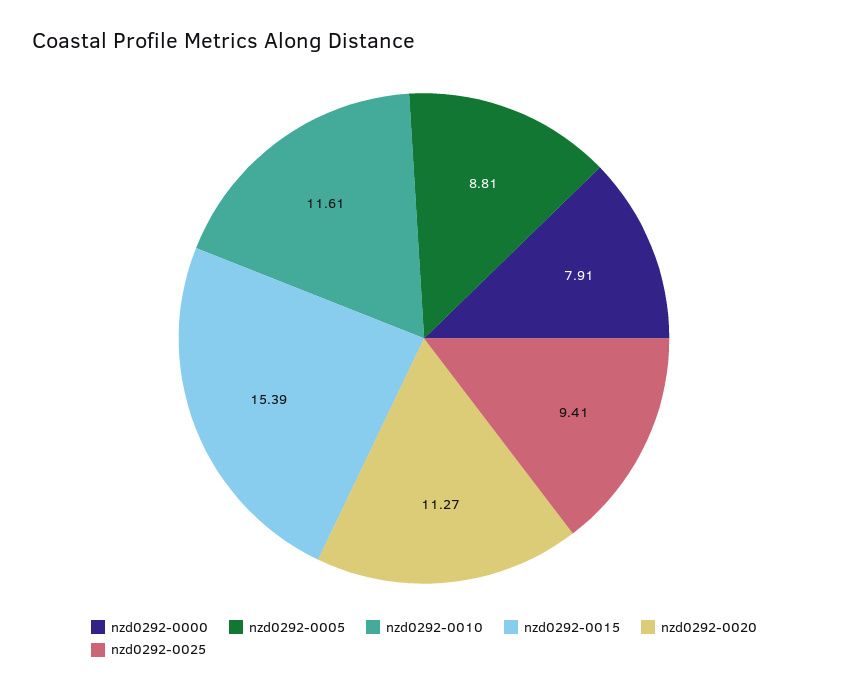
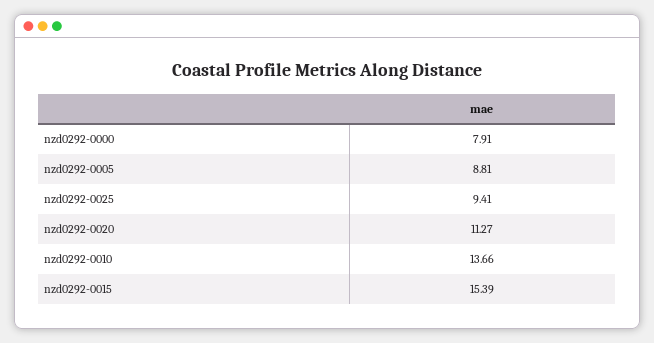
nzd0292-0010: 11.61 -> 13.66

